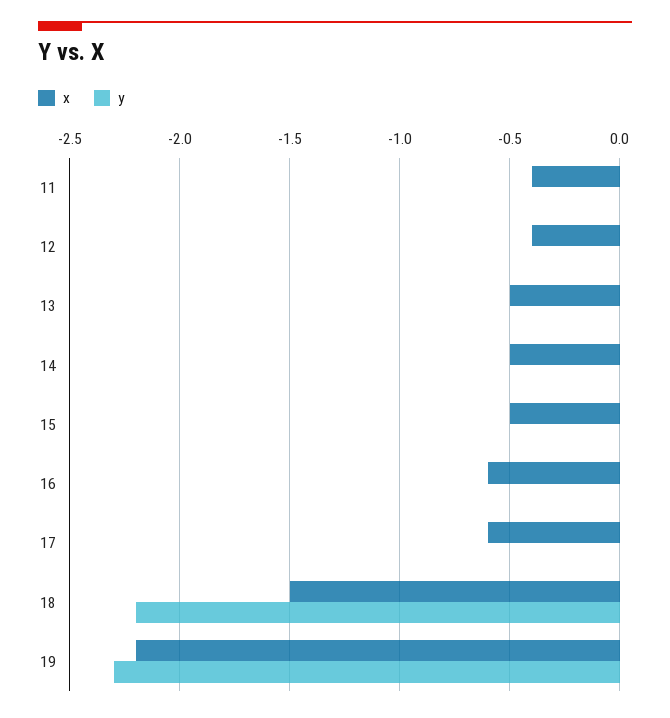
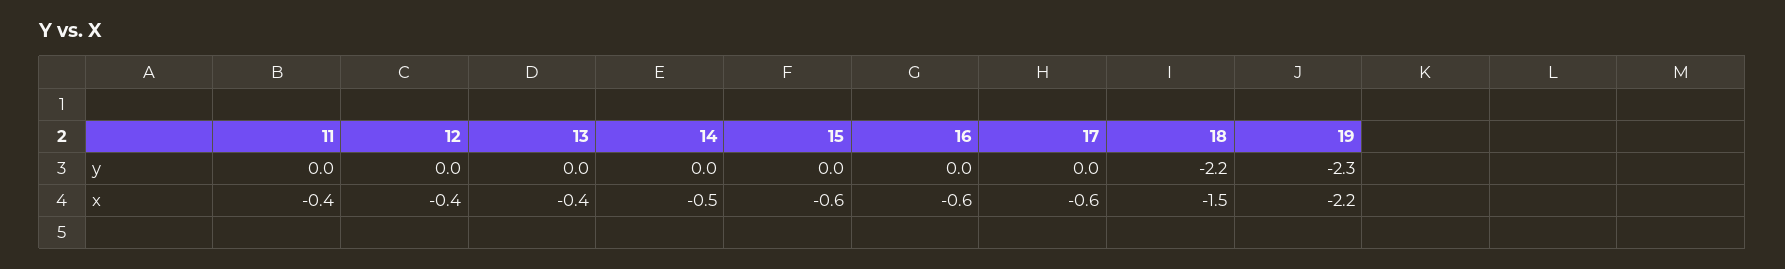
x, 13: -0.5 -> -0.4
x, 15: -0.5 -> -0.6

